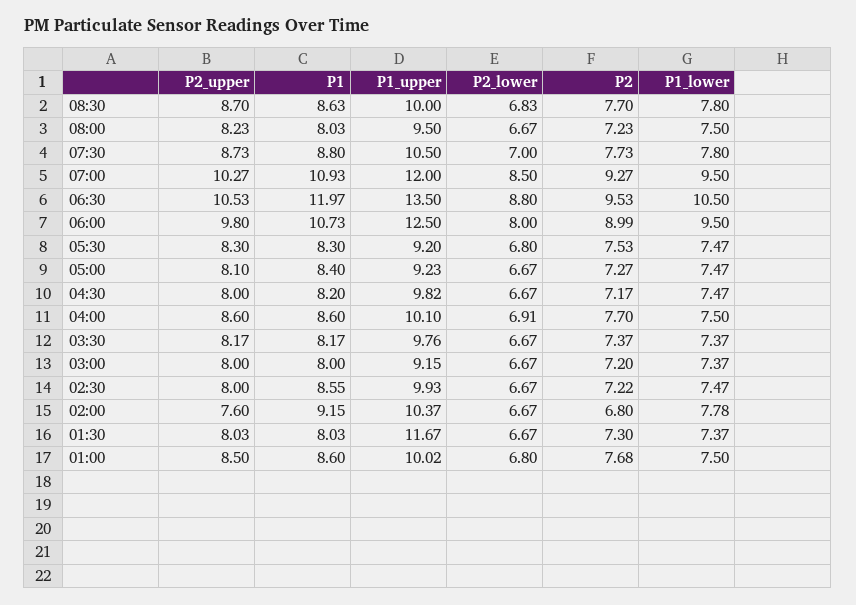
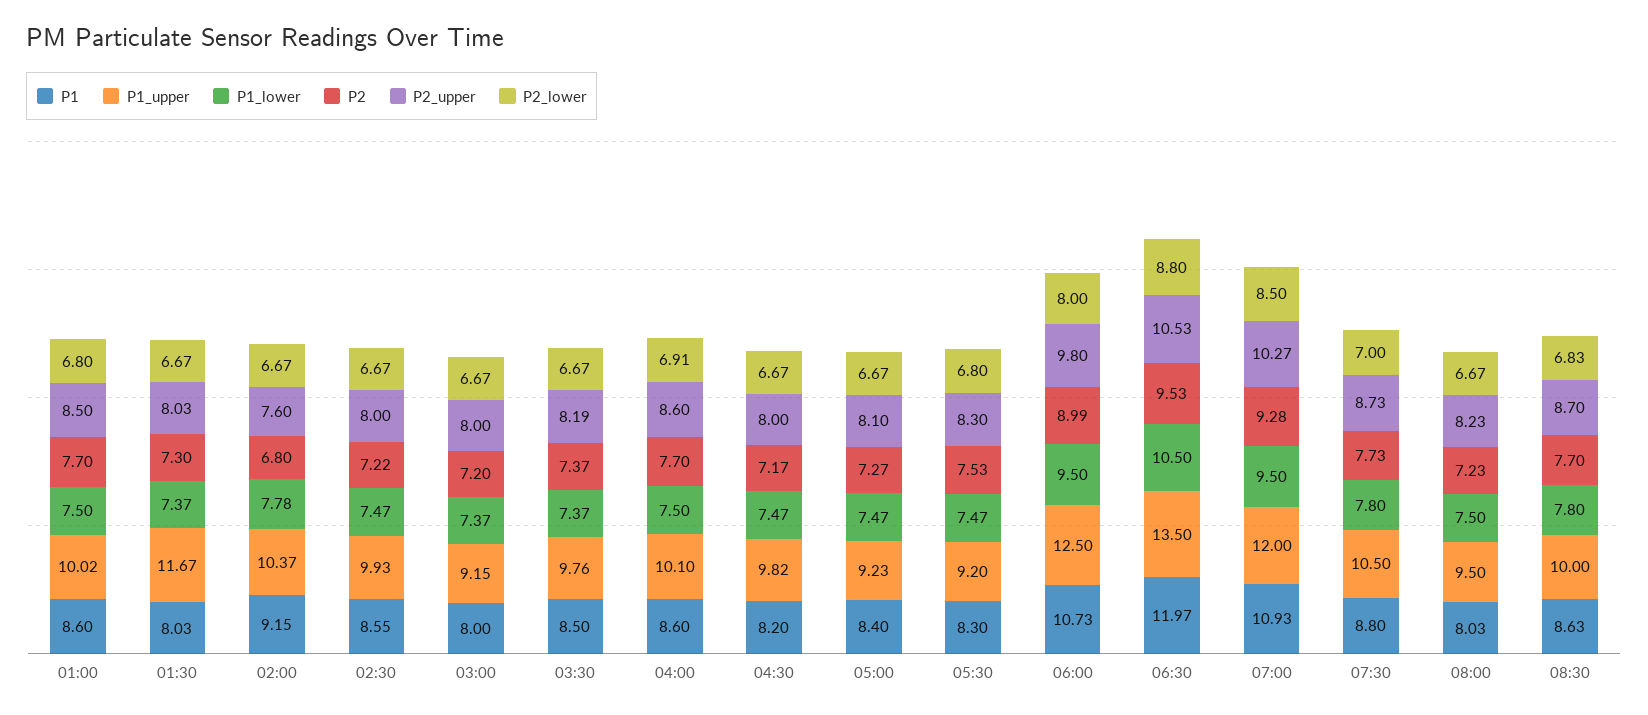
P2, 07:00: 9.27 -> 9.28
P2_upper, 03:30: 8.17 -> 8.19
P1, 03:30: 8.17 -> 8.5
P2, 01:00: 7.68 -> 7.7

